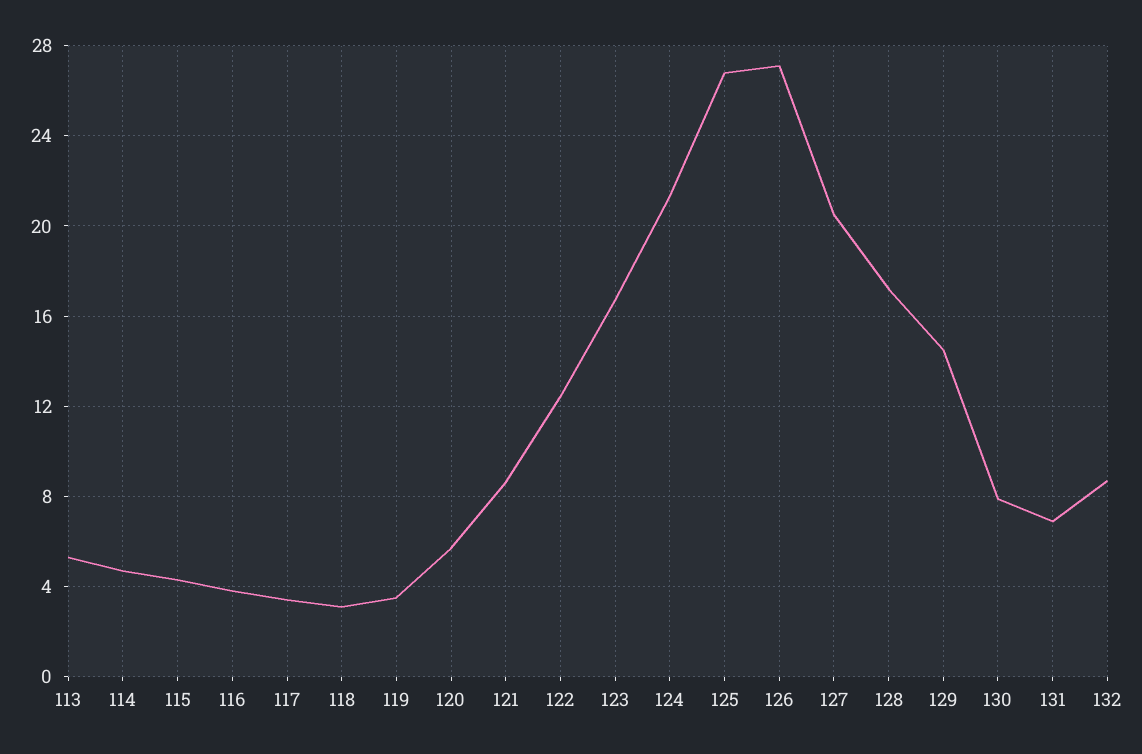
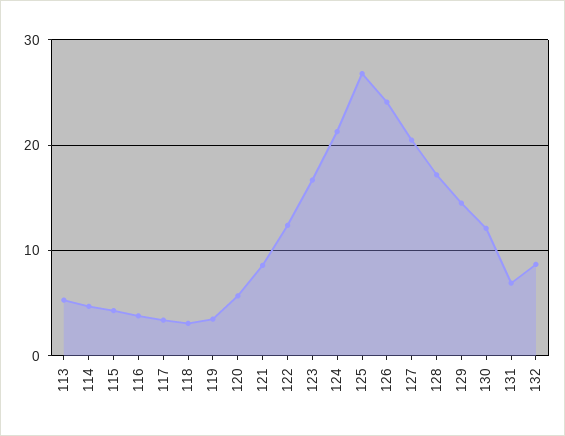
126: 27 -> 24
130: 8 -> 12

